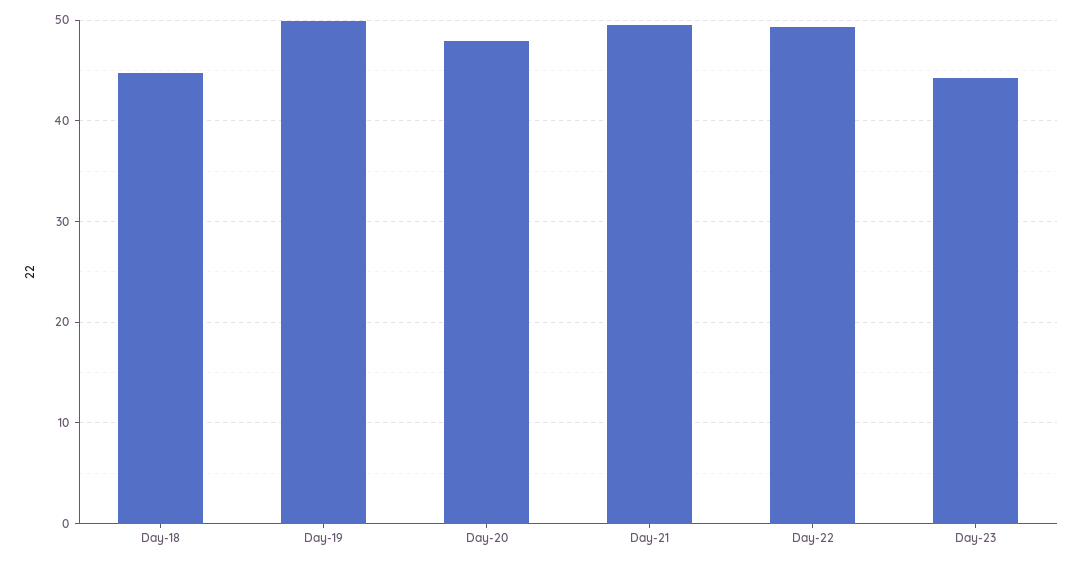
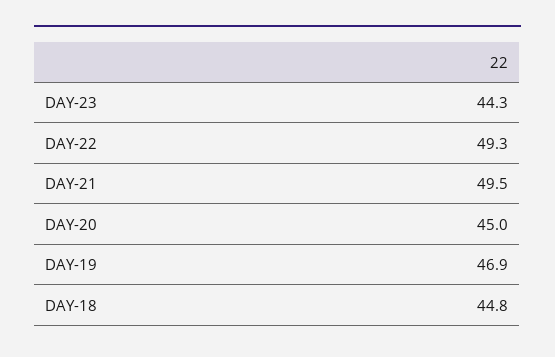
Day-19: 50 -> 46.9
Day-20: 48 -> 45

